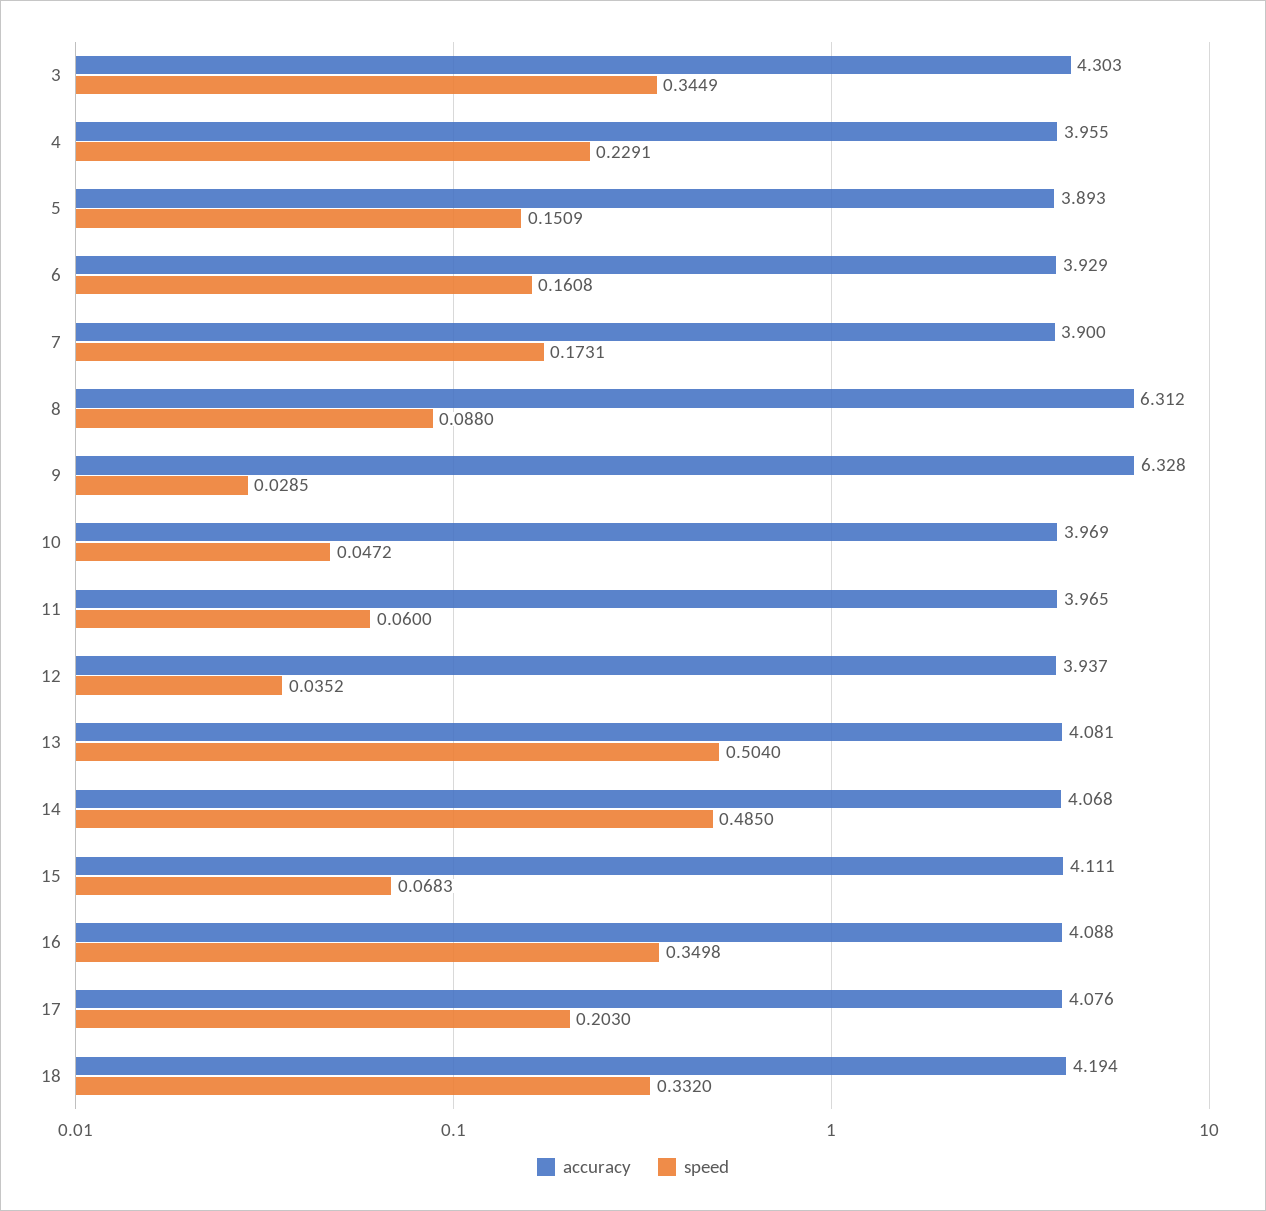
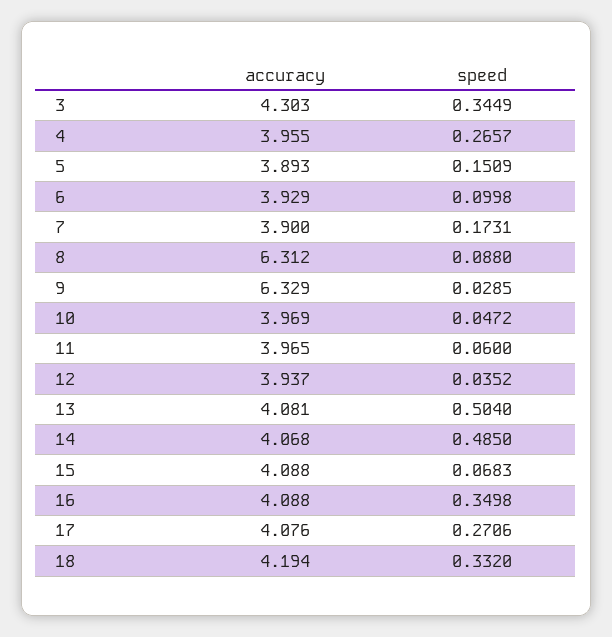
speed, 4: 0.2291 -> 0.2657
speed, 6: 0.1608 -> 0.0998
accuracy, 9: 6.328 -> 6.329
accuracy, 15: 4.111 -> 4.088
speed, 17: 0.203 -> 0.2706

